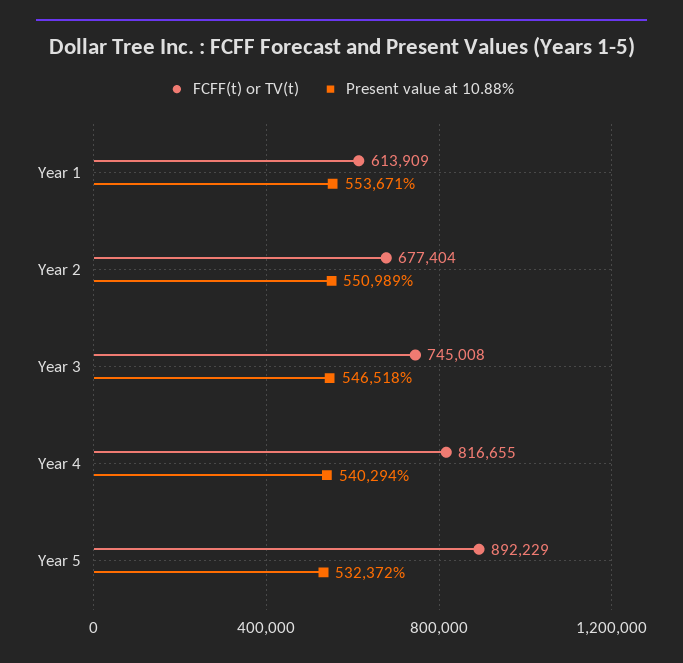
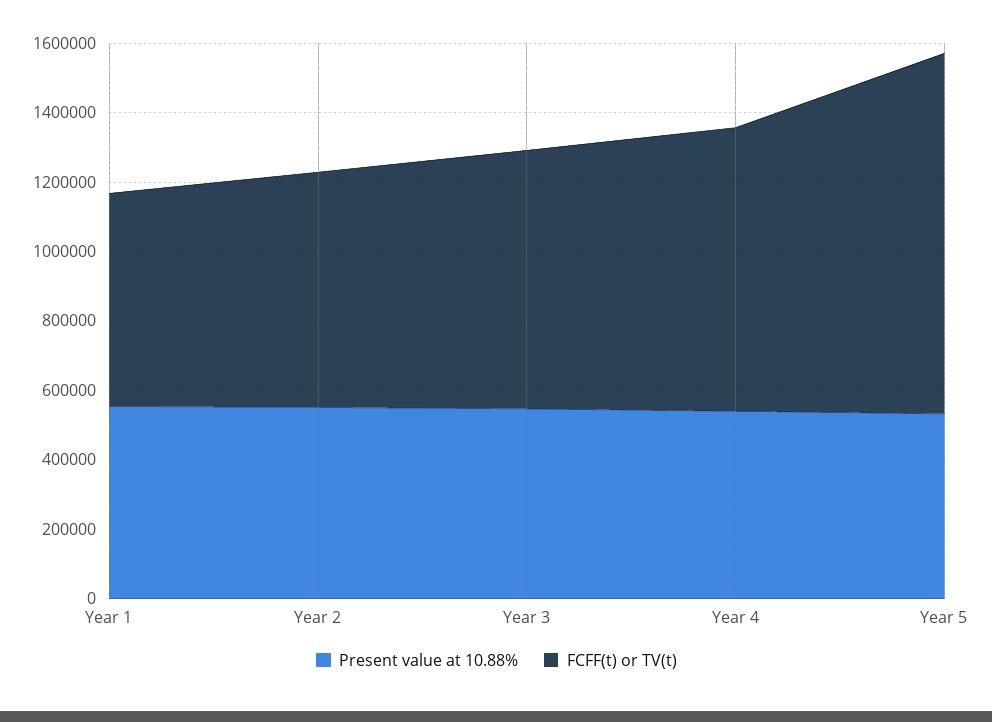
FCFF(t) or TV(t), Year 5: 892229 -> 1050000

